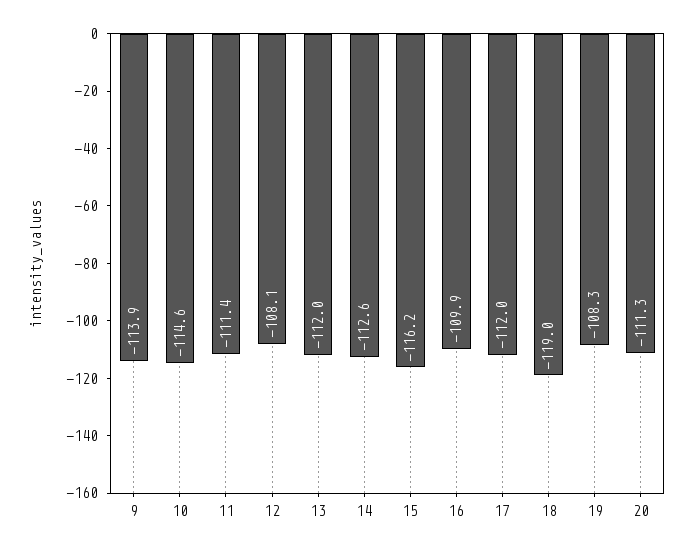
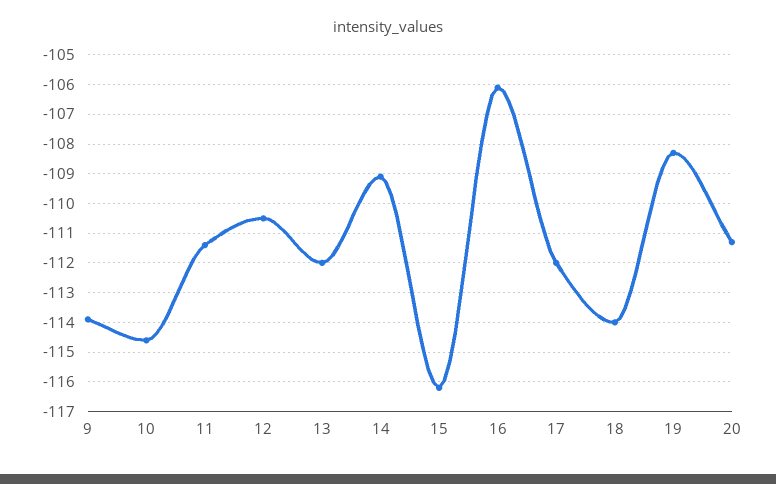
12: -108.1 -> -110.5
14: -112.6 -> -109
16: -109.9 -> -106
18: -119 -> -114

